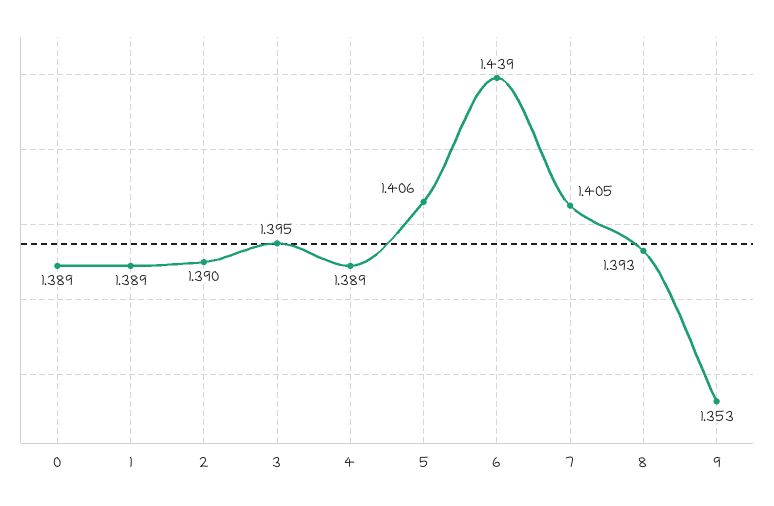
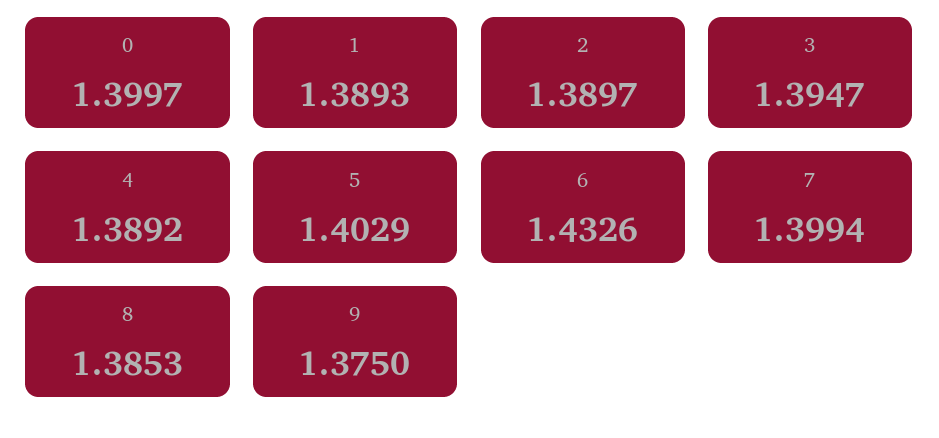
0: 1.389 -> 1.3997
5: 1.406 -> 1.4029
6: 1.439 -> 1.4326
7: 1.405 -> 1.3994
8: 1.393 -> 1.3853
9: 1.353 -> 1.375

